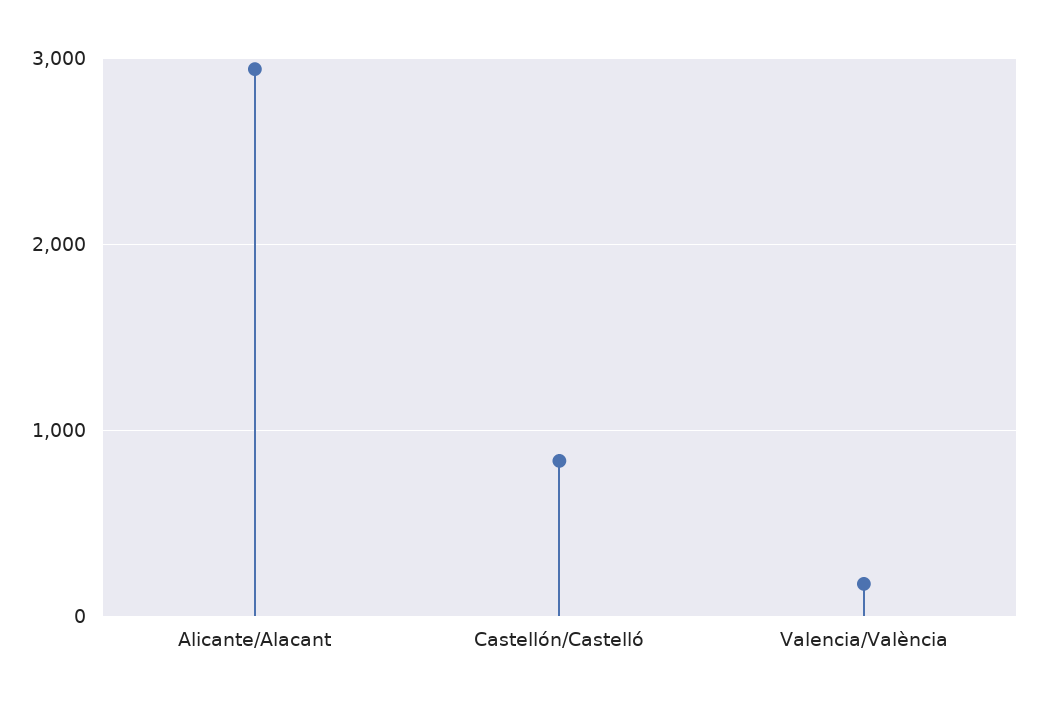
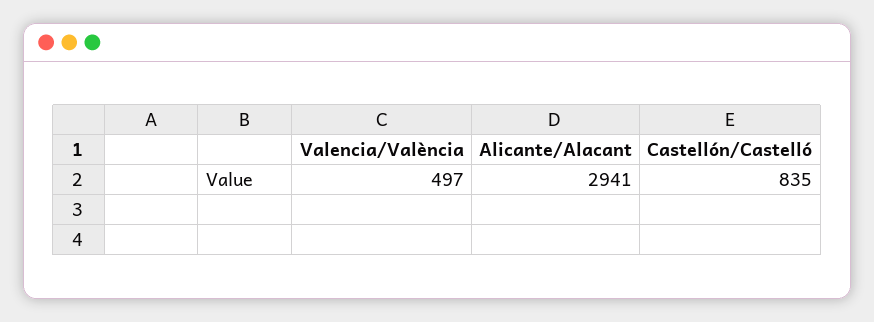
Valencia/València: 200 -> 497

